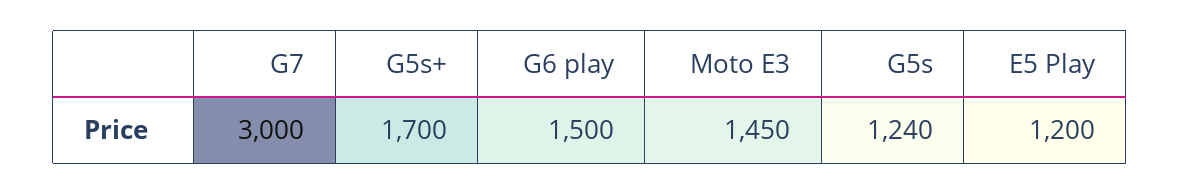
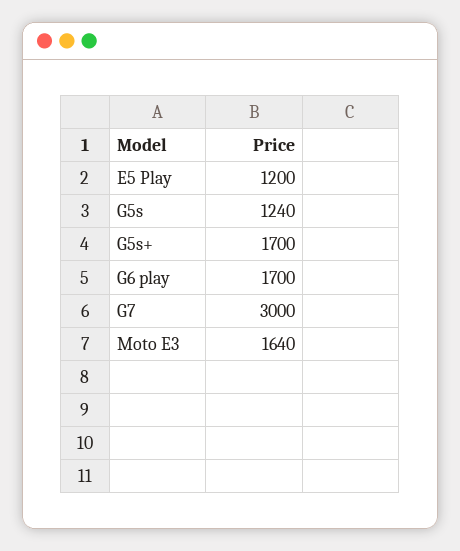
G6 play: 1500 -> 1700
Moto E3: 1450 -> 1640

